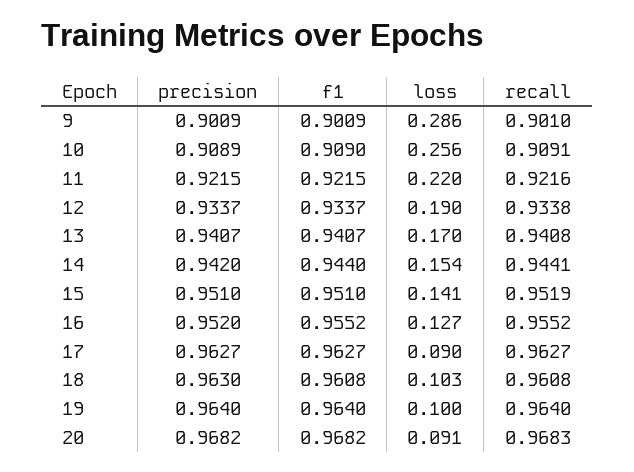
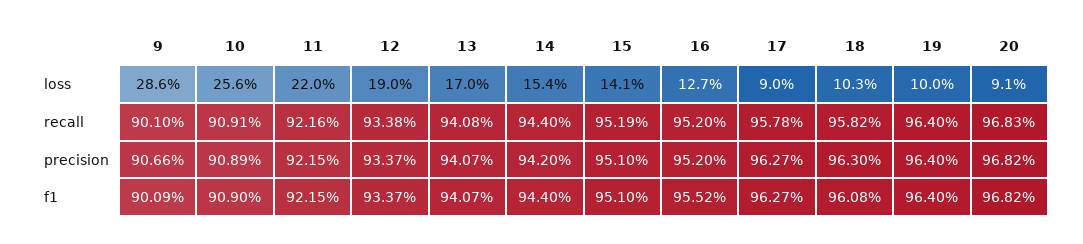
precision, 9: 0.9009 -> 0.9066
recall, 14: 0.9441 -> 0.944
recall, 16: 0.9552 -> 0.952
recall, 17: 0.9627 -> 0.9578
recall, 18: 0.9608 -> 0.9582

